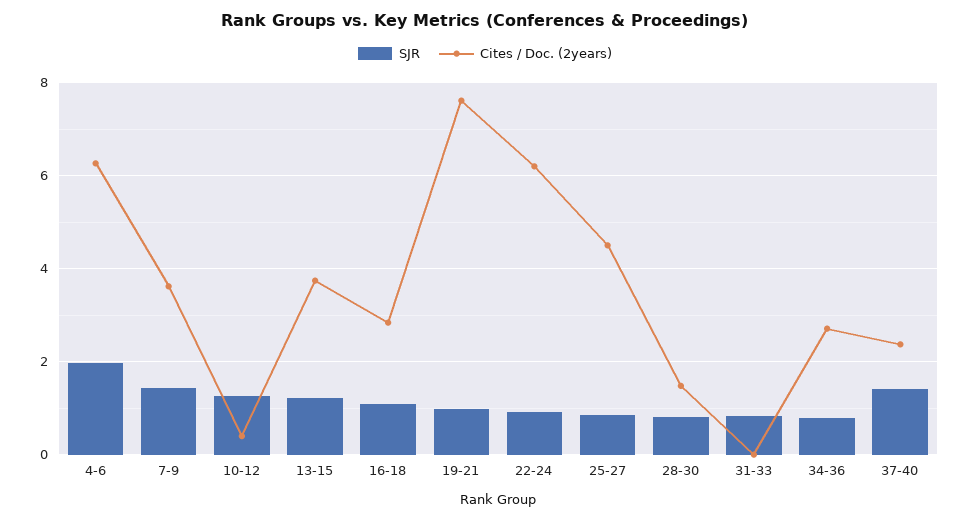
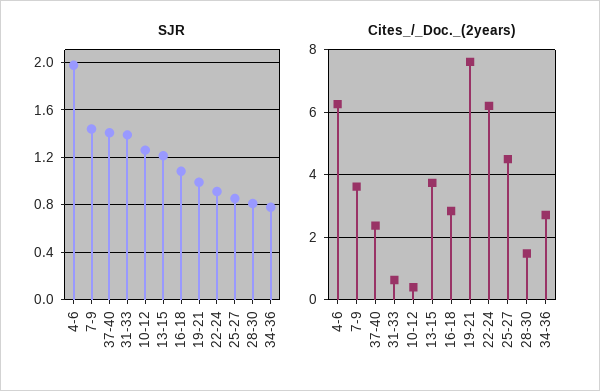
SJR, 31-33: 0.8 -> 1.4
Cites / Doc. (2years), 31-33: 0 -> 0.6

